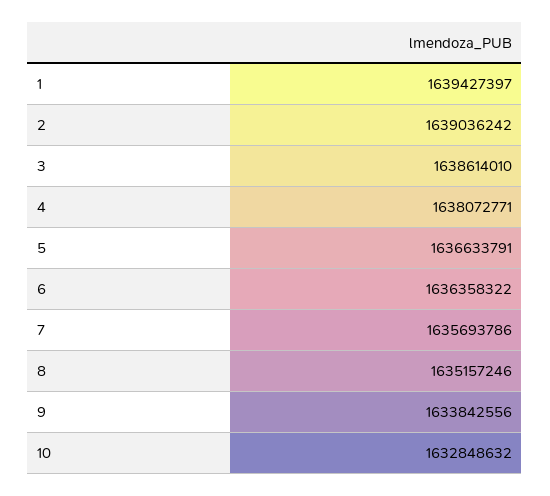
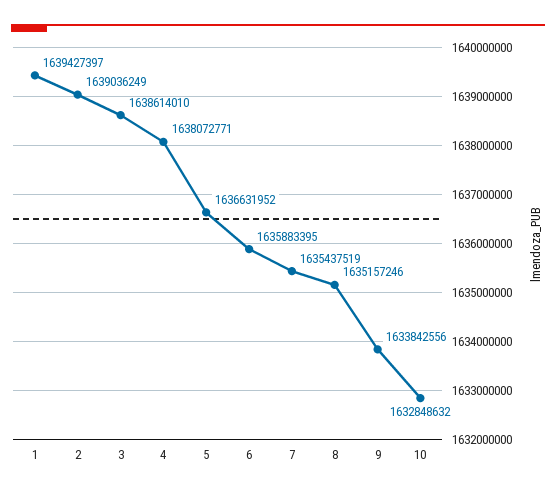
2: 1639036242 -> 1639036249
5: 1636633791 -> 1636631952
6: 1636358322 -> 1635883395
7: 1635693786 -> 1635437519

